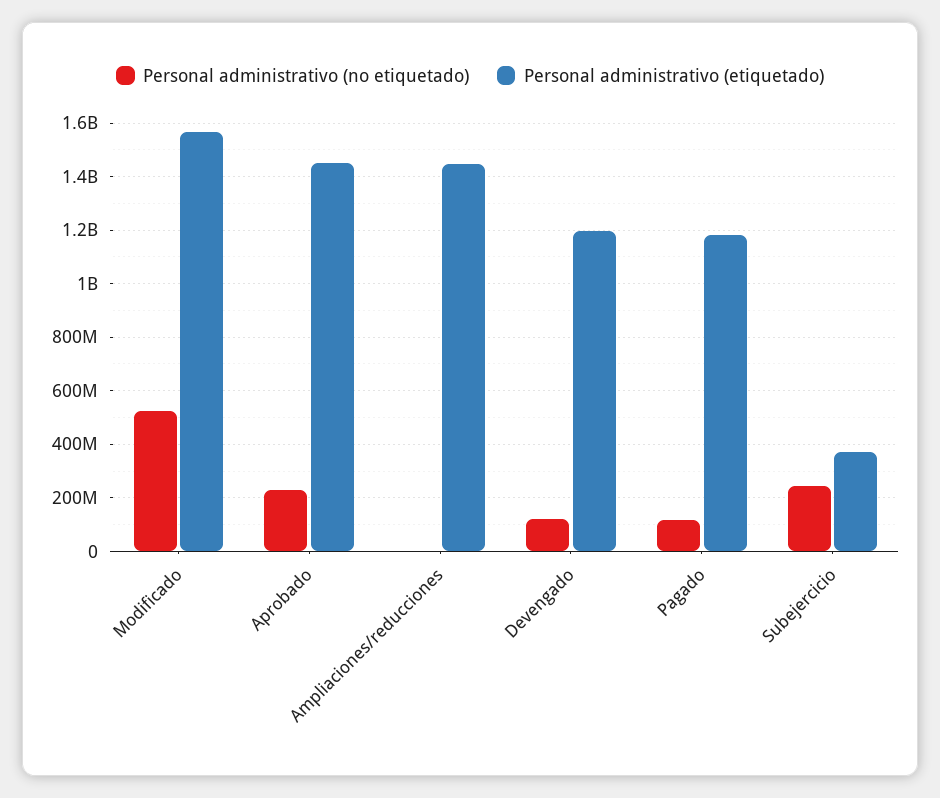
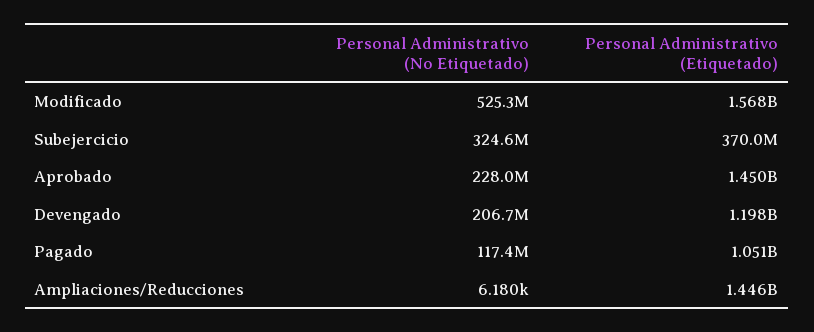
Personal administrativo (no etiquetado), Devengado: 125000000 -> 206700000
Personal administrativo (etiquetado), Pagado: 1175000000 -> 1051000000
Personal administrativo (no etiquetado), Subejercicio: 250000000 -> 324600000

